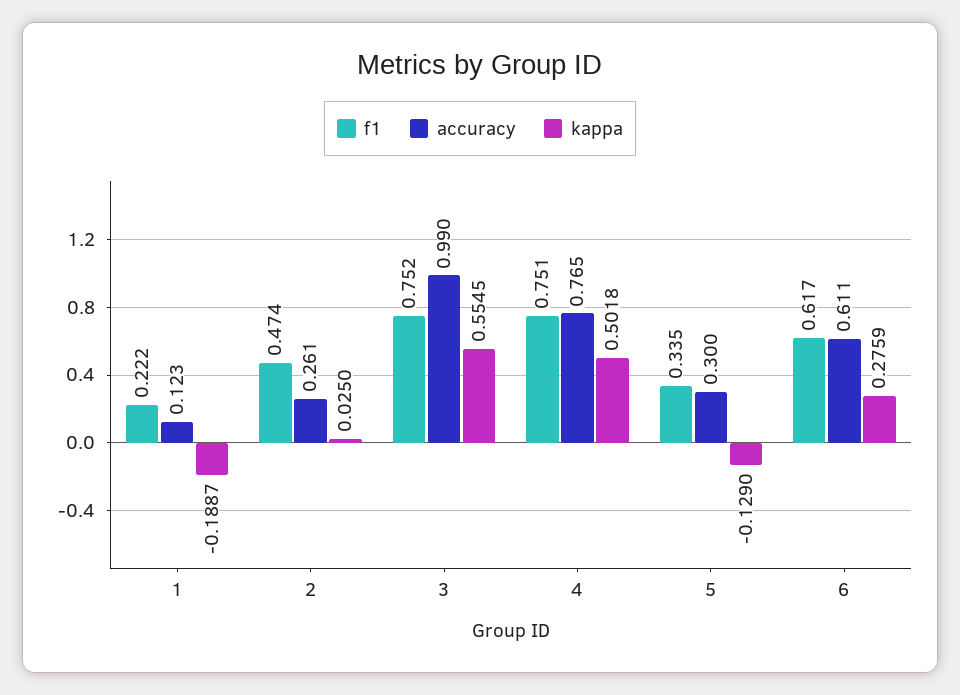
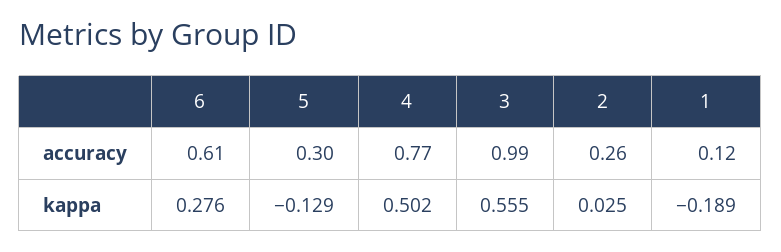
f1, 1: 0.222 -> none
f1, 2: 0.474 -> none
f1, 3: 0.752 -> none
f1, 4: 0.751 -> none
f1, 5: 0.335 -> none
f1, 6: 0.617 -> none

